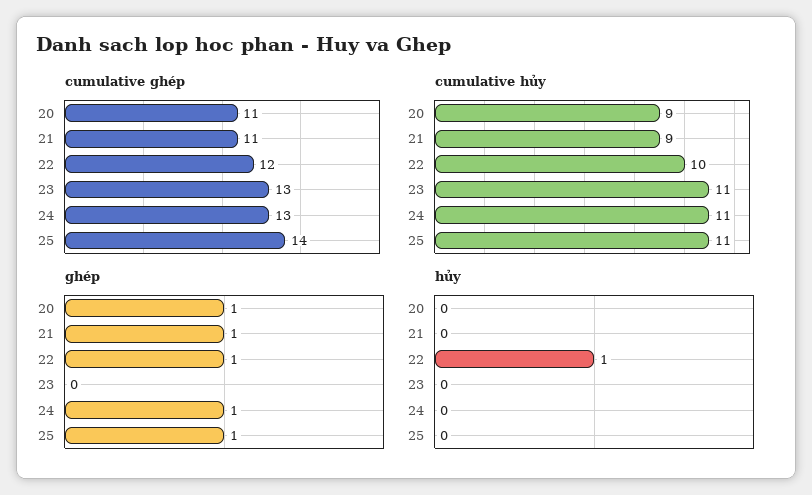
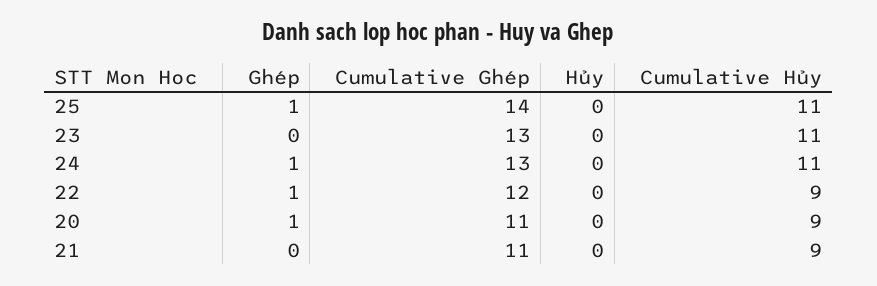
cumulative hủy, 22: 10 -> 9
ghép, 21: 1 -> 0
hủy, 22: 1 -> 0

